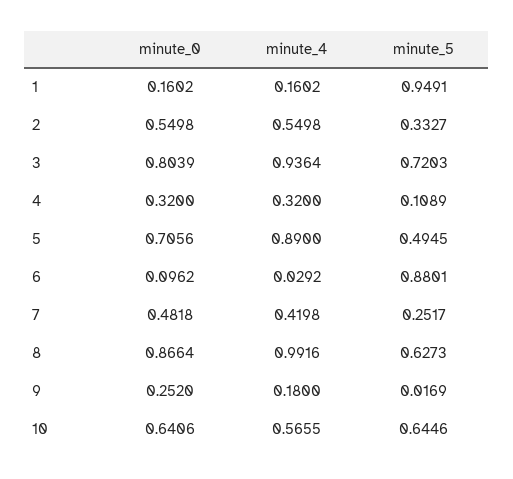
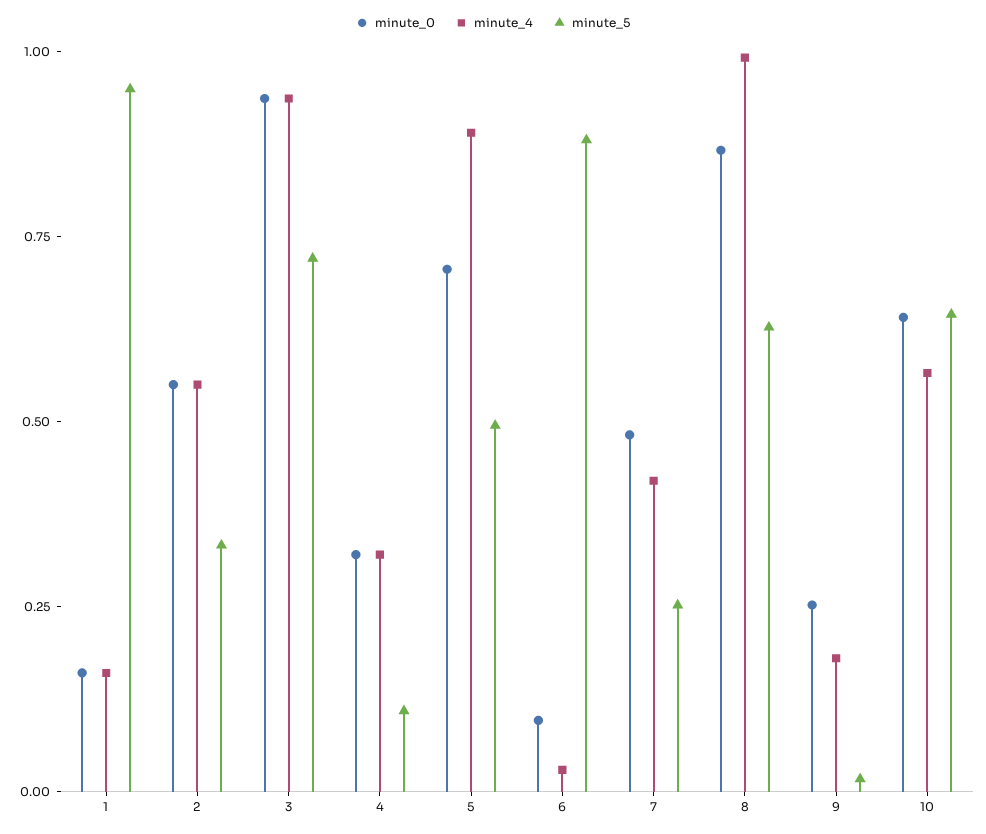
minute_0, 3: 0.8039 -> 0.95

